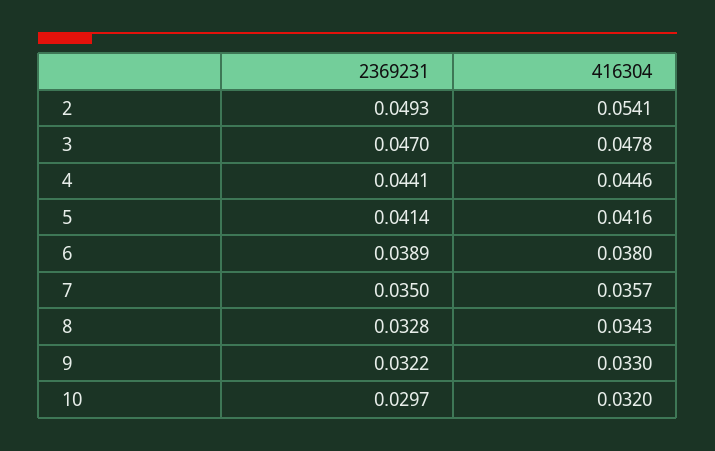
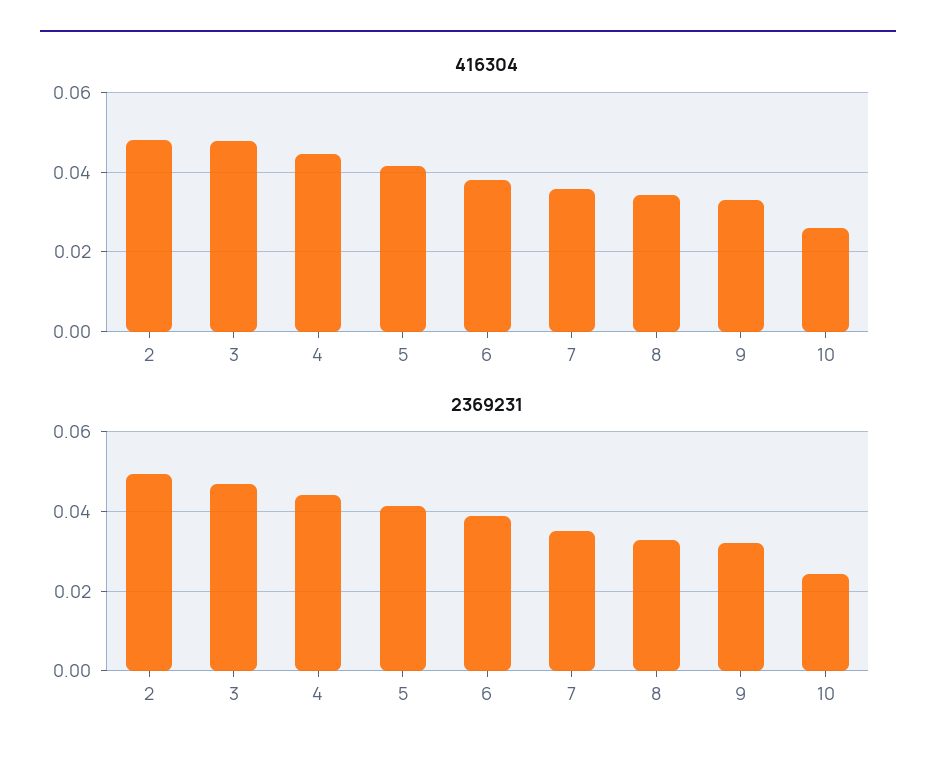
416304, 2: 0.0541 -> 0.048
2369231, 10: 0.0297 -> 0.024
416304, 10: 0.032 -> 0.026

